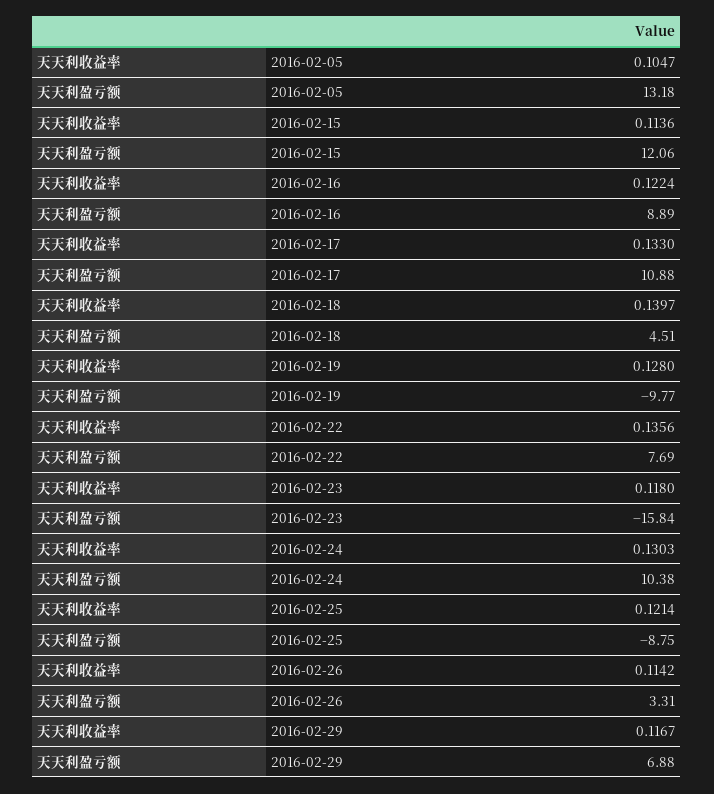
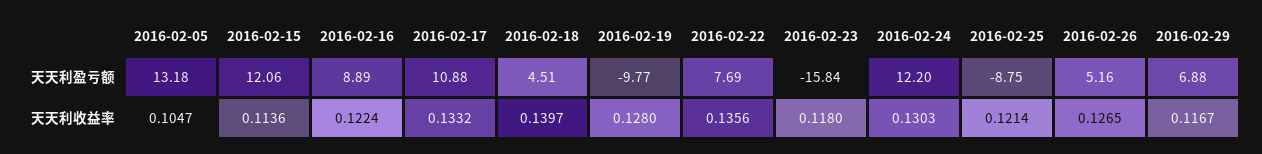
天天利收益率, 2016-02-17: 0.133 -> 0.1332
天天利盈亏额, 2016-02-24: 10.38 -> 12.2
天天利收益率, 2016-02-26: 0.1142 -> 0.1265
天天利盈亏额, 2016-02-26: 3.31 -> 5.16

